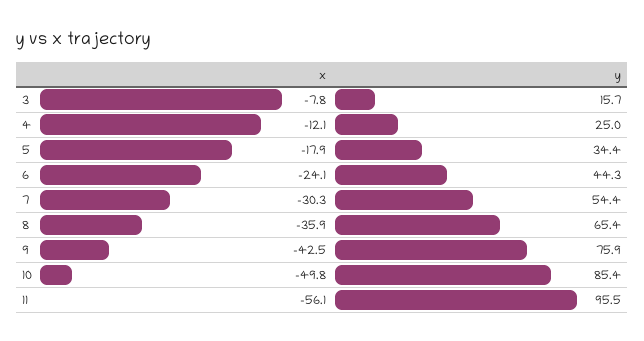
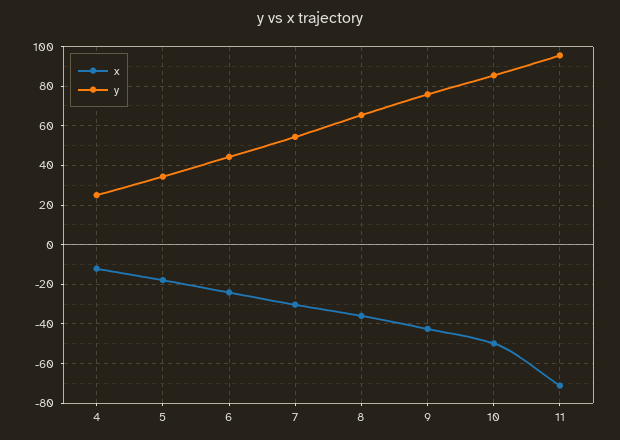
x, 3: -7.8 -> none
y, 3: 15.7 -> none
x, 11: -56.1 -> -70

